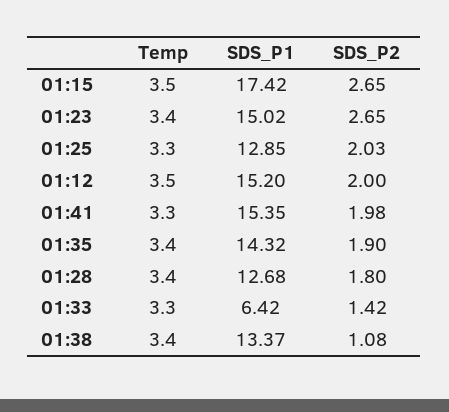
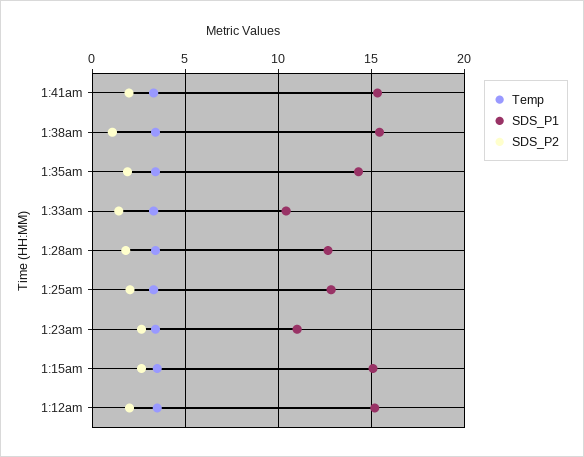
SDS_P1, 01:15: 17.42 -> 15
SDS_P1, 01:23: 15.02 -> 11
SDS_P1, 01:33: 6.42 -> 10.5
SDS_P1, 01:38: 13.37 -> 15.5

